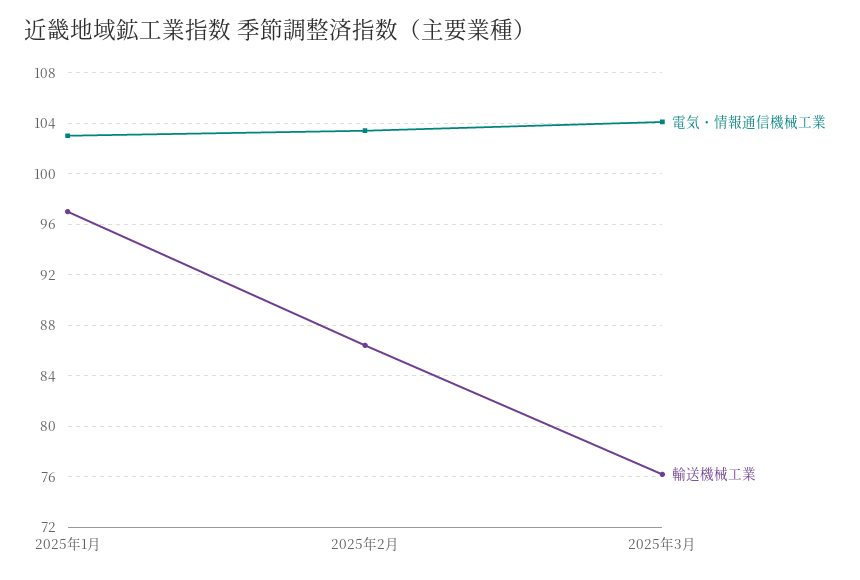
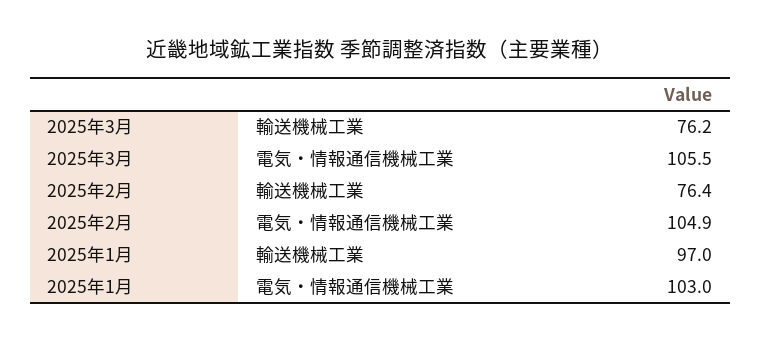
電気・情報通信機械工業, 2025年2月: 103.5 -> 104.9
輸送機械工業, 2025年2月: 86.5 -> 76.4
電気・情報通信機械工業, 2025年3月: 104 -> 105.5

